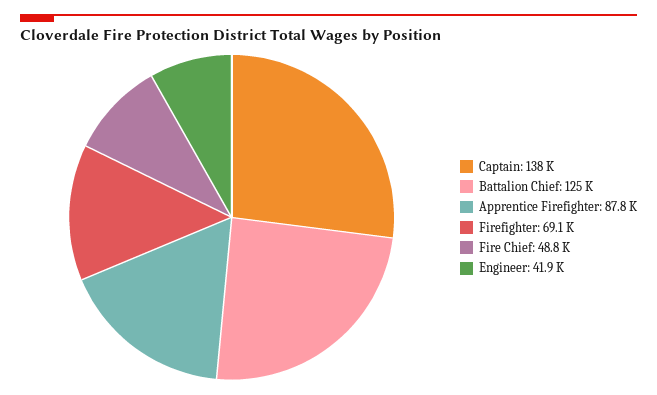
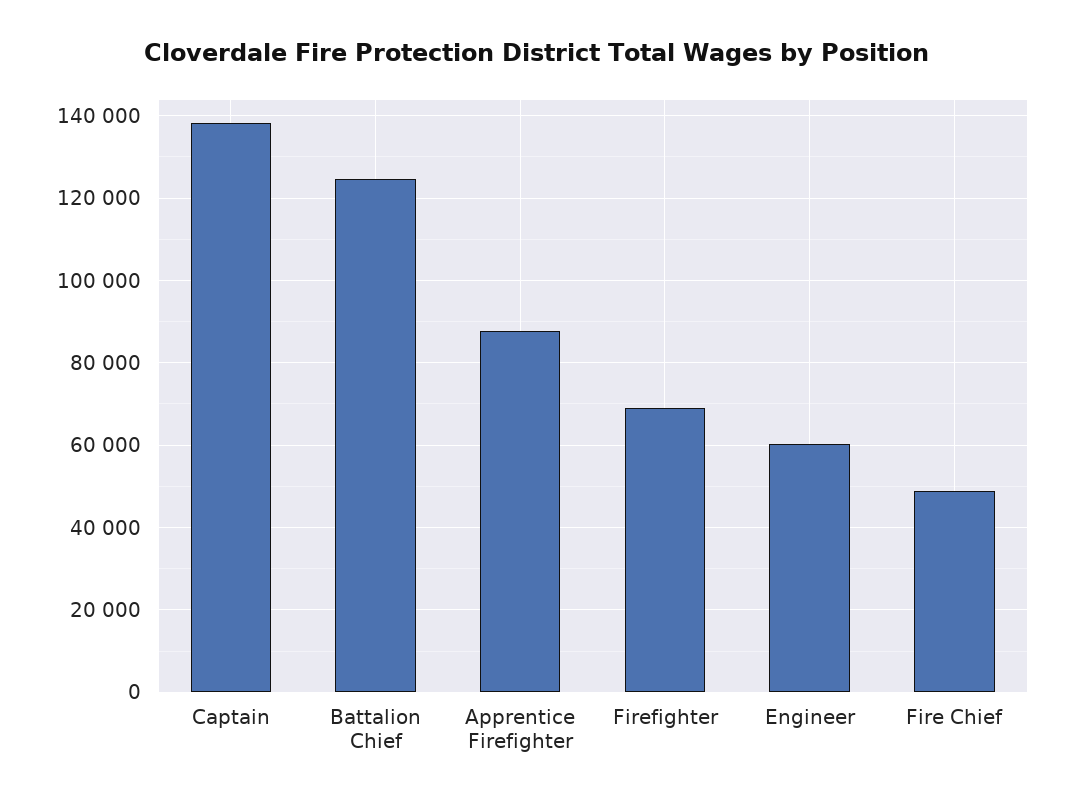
Engineer: 41900 -> 60000

